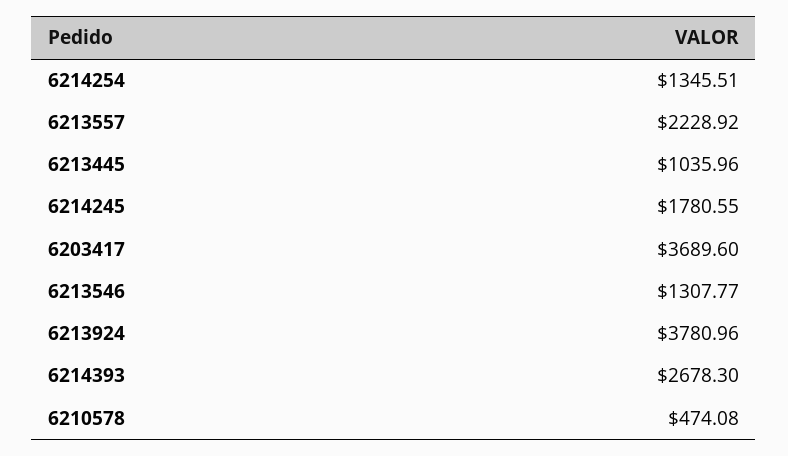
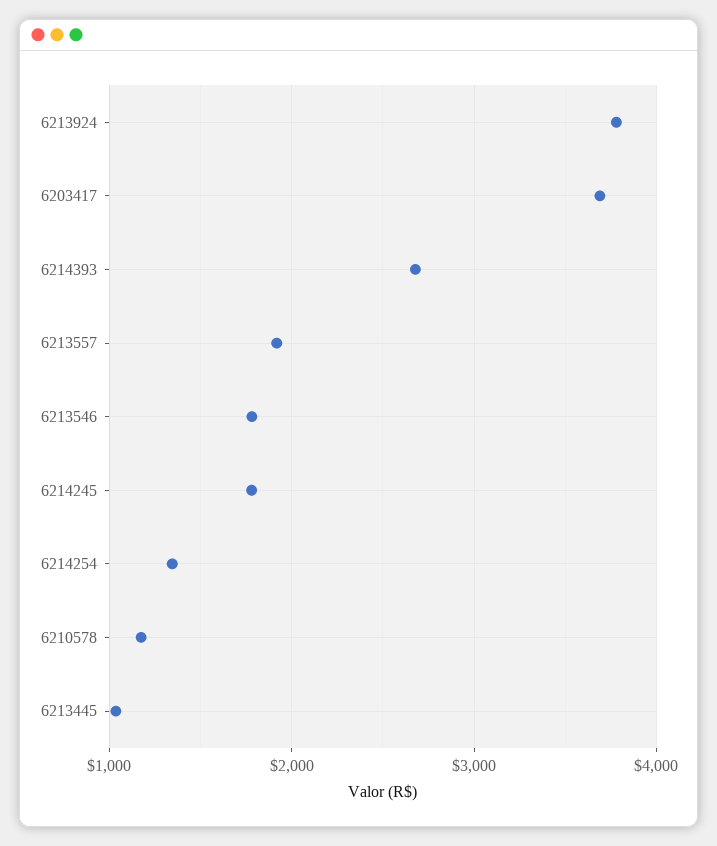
6213557: 2228.92 -> 1900
6213546: 1307.77 -> 1800
6210578: 474.08 -> 1200

